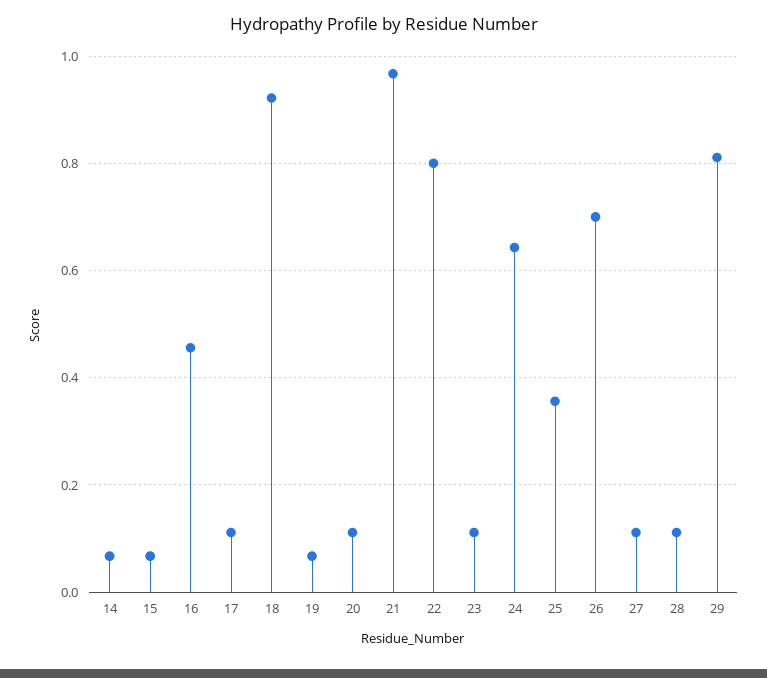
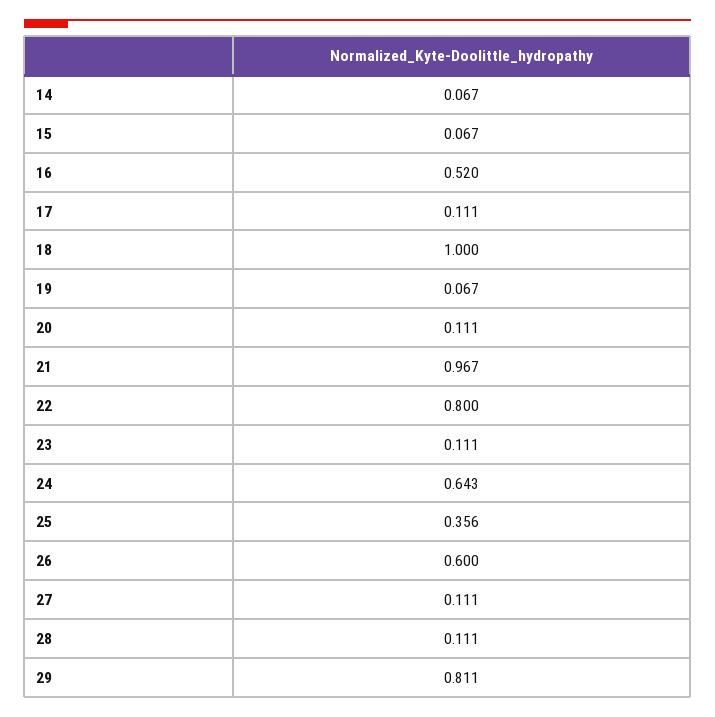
16: 0.46 -> 0.52
18: 0.92 -> 1
26: 0.7 -> 0.6

